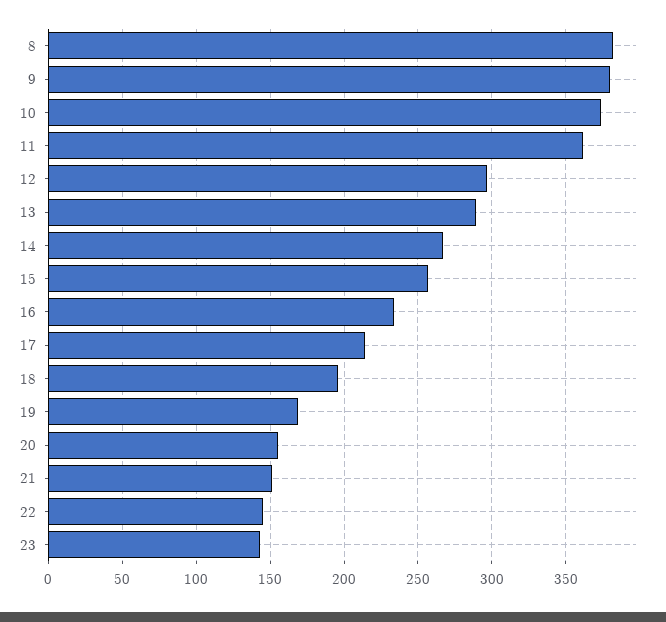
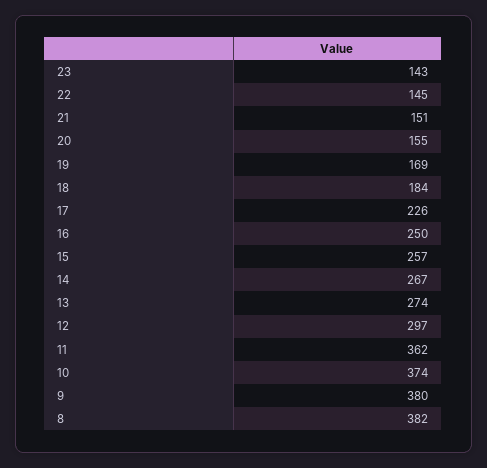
13: 290 -> 274
16: 235 -> 250
17: 215 -> 226
18: 195 -> 184

